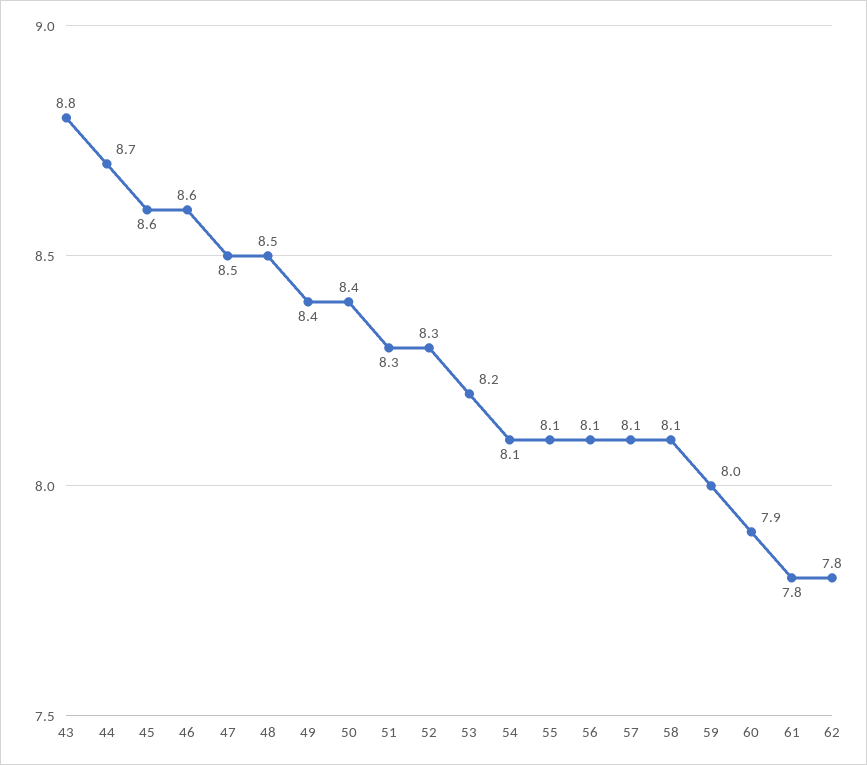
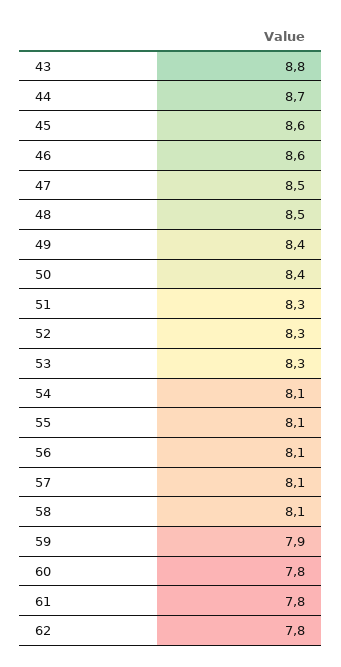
53: 8.2 -> 8.3
59: 8 -> 7.9
60: 7.9 -> 7.8

